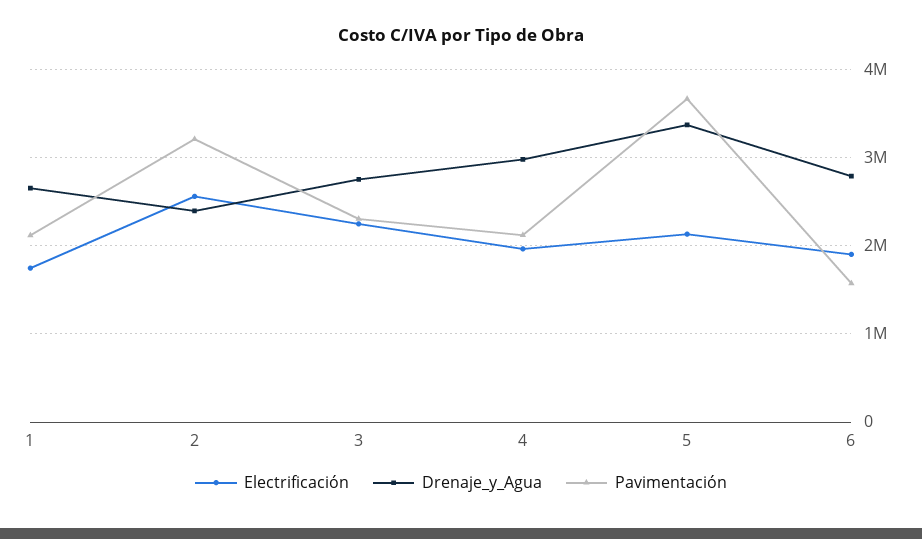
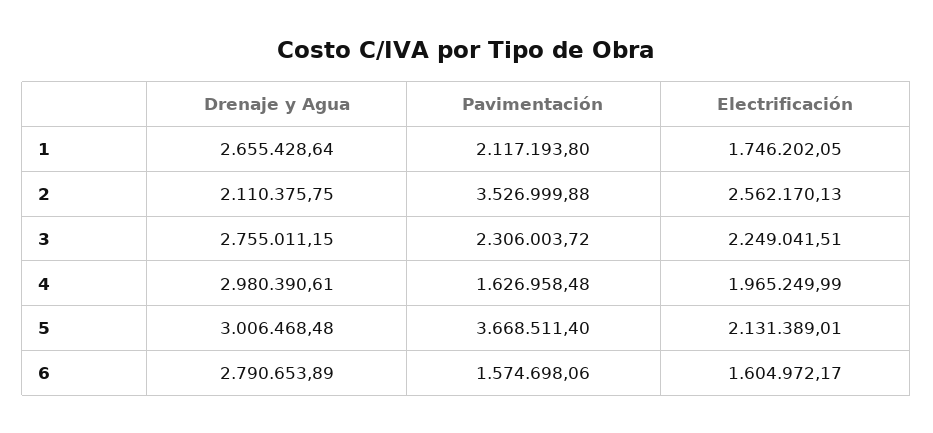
Drenaje_y_Agua, 2: 2400000 -> 2110375.75
Pavimentación, 2: 3200000 -> 3526999.88
Pavimentación, 4: 2100000 -> 1626958.48
Drenaje_y_Agua, 5: 3400000 -> 3006468.48
Electrificación, 6: 1900000 -> 1604972.17

